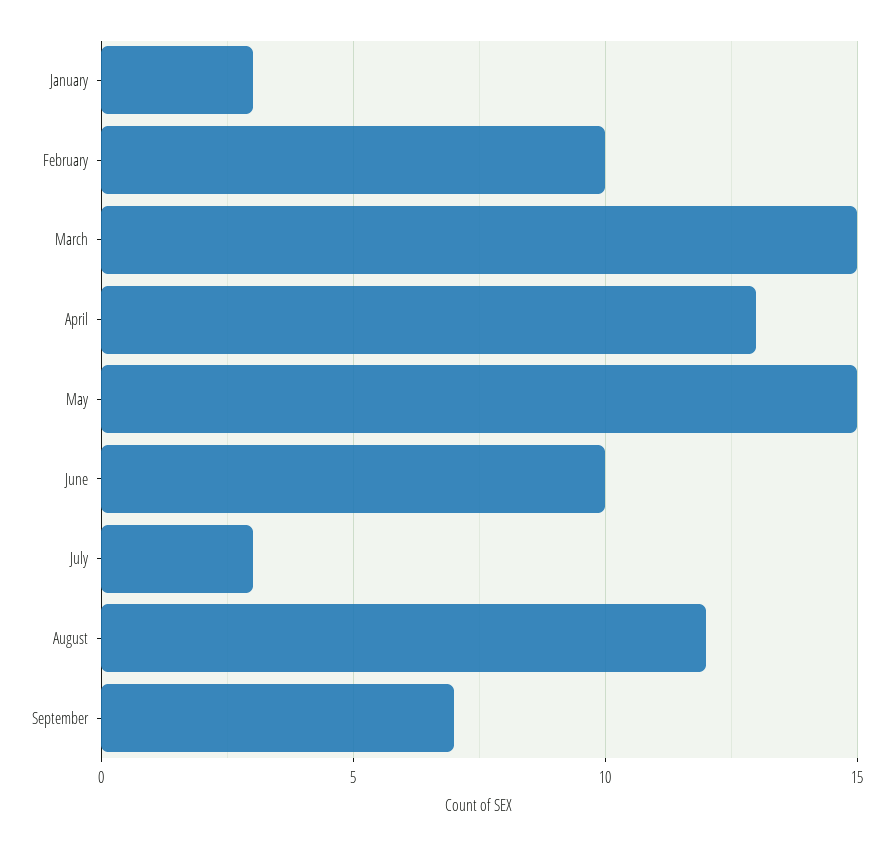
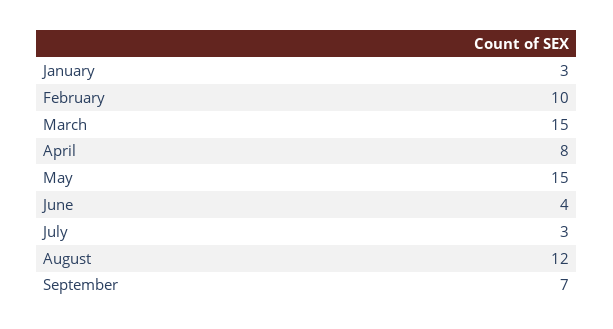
April: 13 -> 8
June: 10 -> 4

